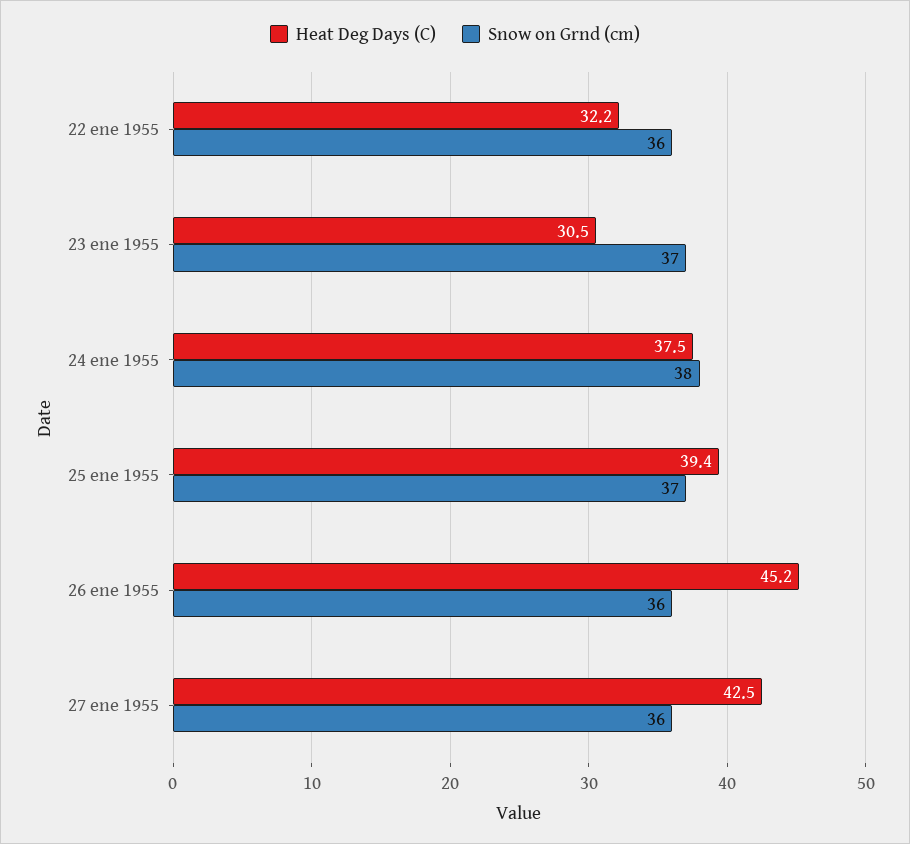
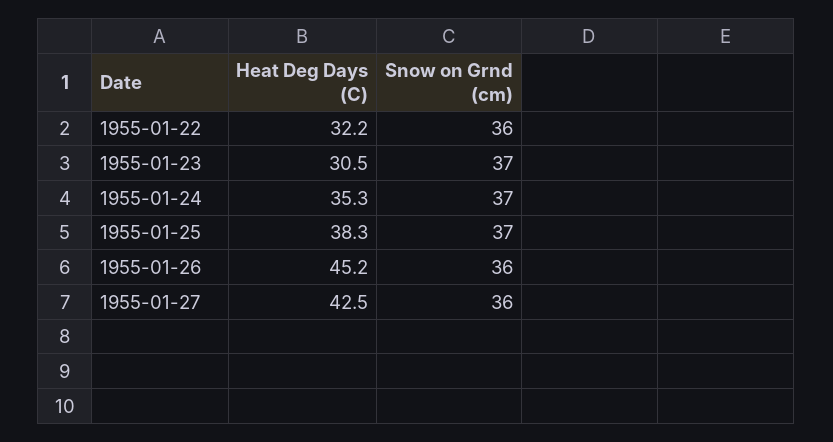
Heat Deg Days (C), 24 ene 1955: 37.5 -> 35.3
Snow on Grnd (cm), 24 ene 1955: 38 -> 37
Heat Deg Days (C), 25 ene 1955: 39.4 -> 38.3

